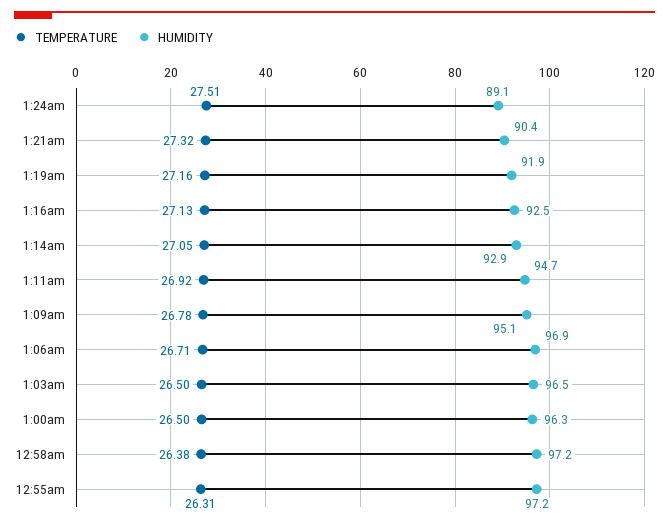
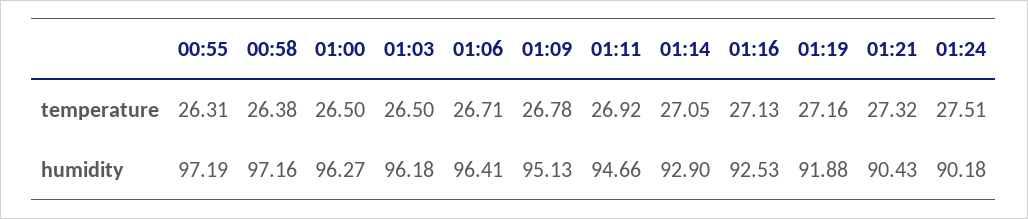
HUMIDITY, 1:24am: 89.1 -> 90.18
HUMIDITY, 1:06am: 96.9 -> 96.41
HUMIDITY, 1:03am: 96.5 -> 96.18

